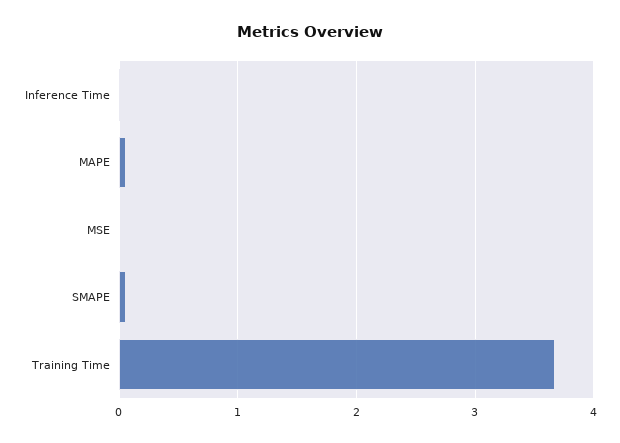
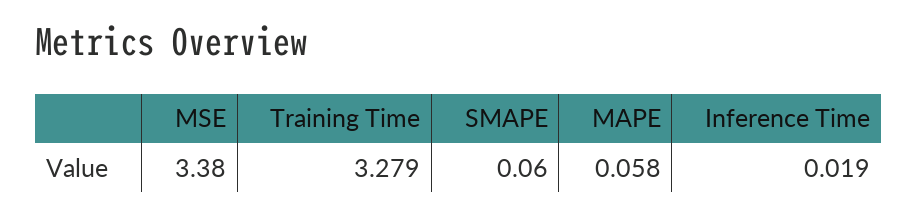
MSE: 0 -> 3.38
Training Time: 3.7 -> 3.279

